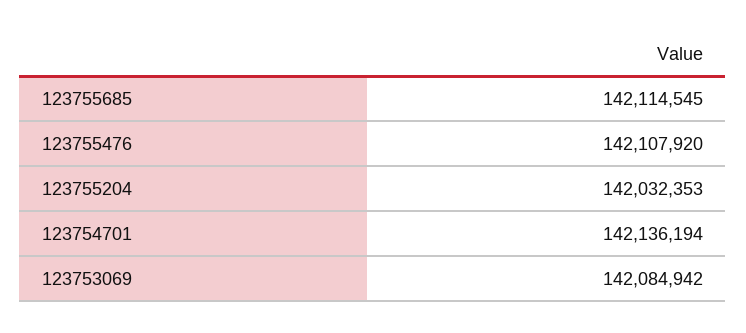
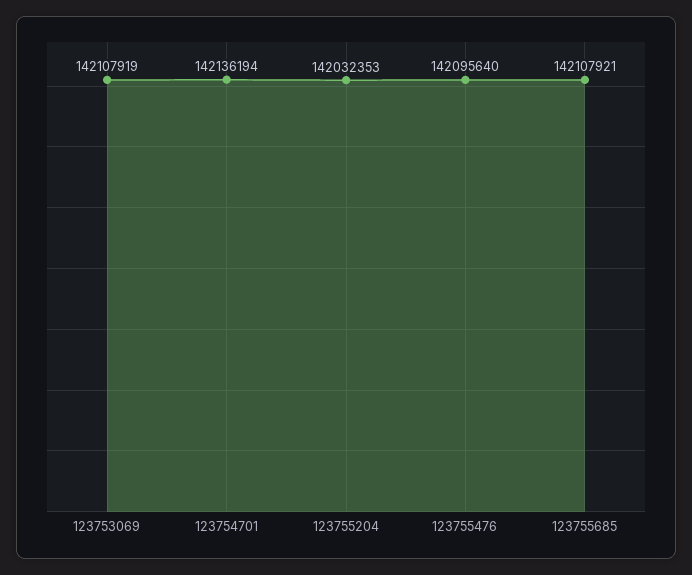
123755685: 142114545 -> 142107921
123755476: 142107920 -> 142095640
123753069: 142084942 -> 142107919

